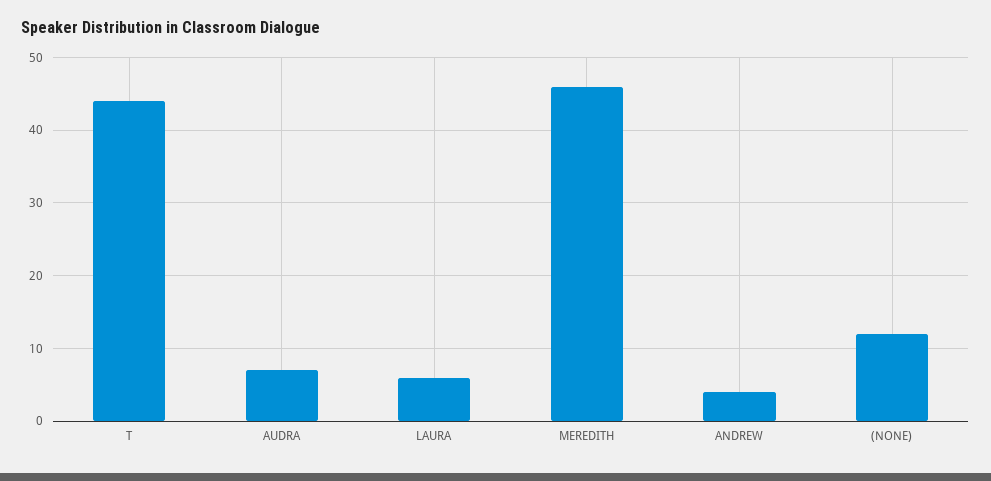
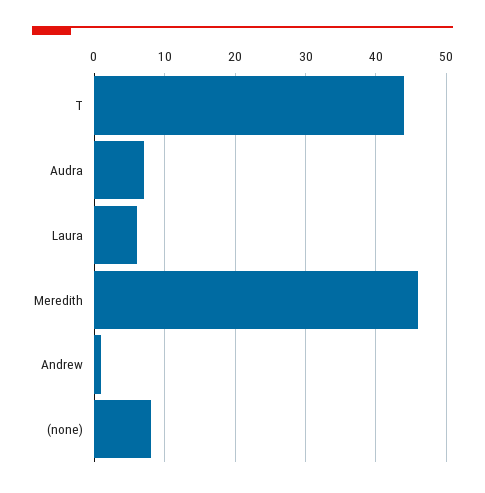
ANDREW: 4 -> 1
(NONE): 12 -> 8

